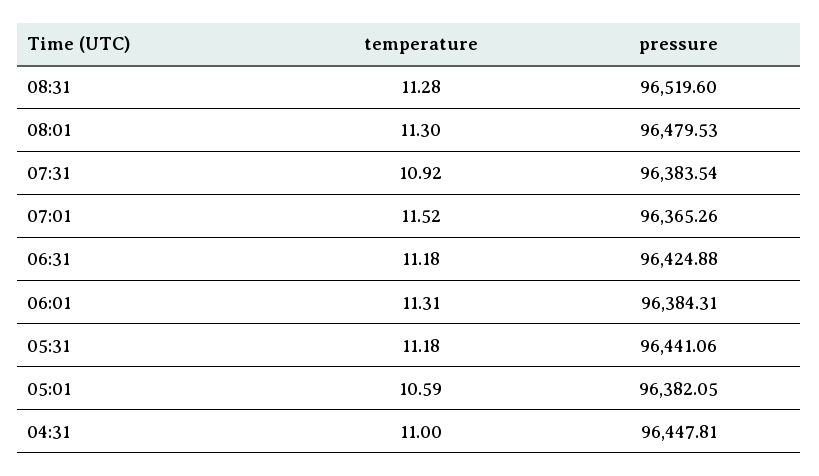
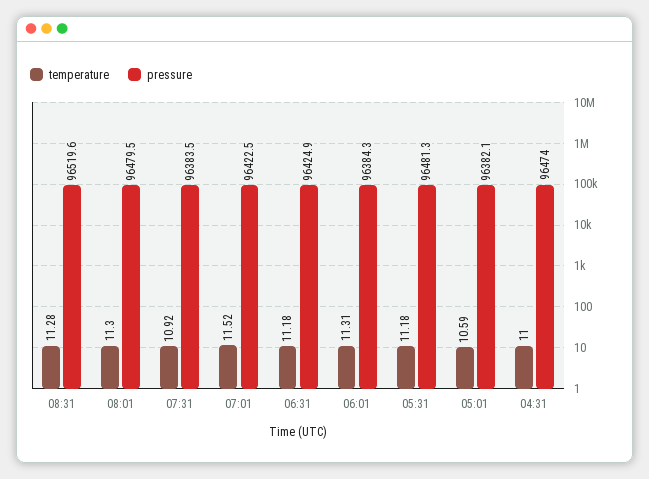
pressure, 07:01: 96365.26 -> 96422.5
pressure, 05:31: 96441.06 -> 96481.3
pressure, 04:31: 96447.81 -> 96474

